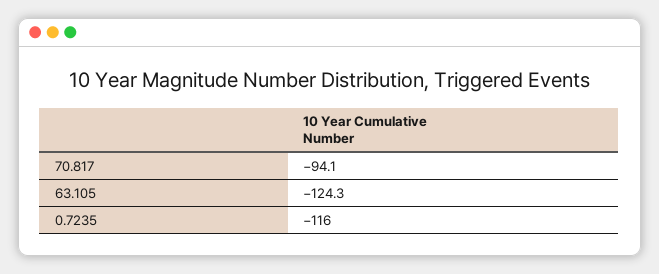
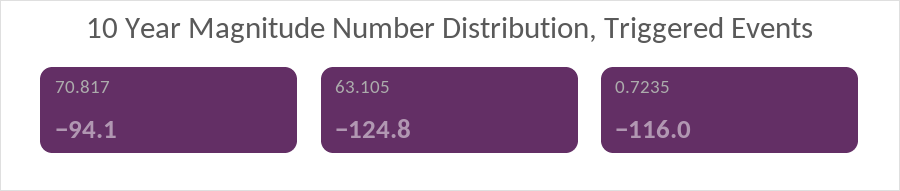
63.105: -124.3 -> -124.8

